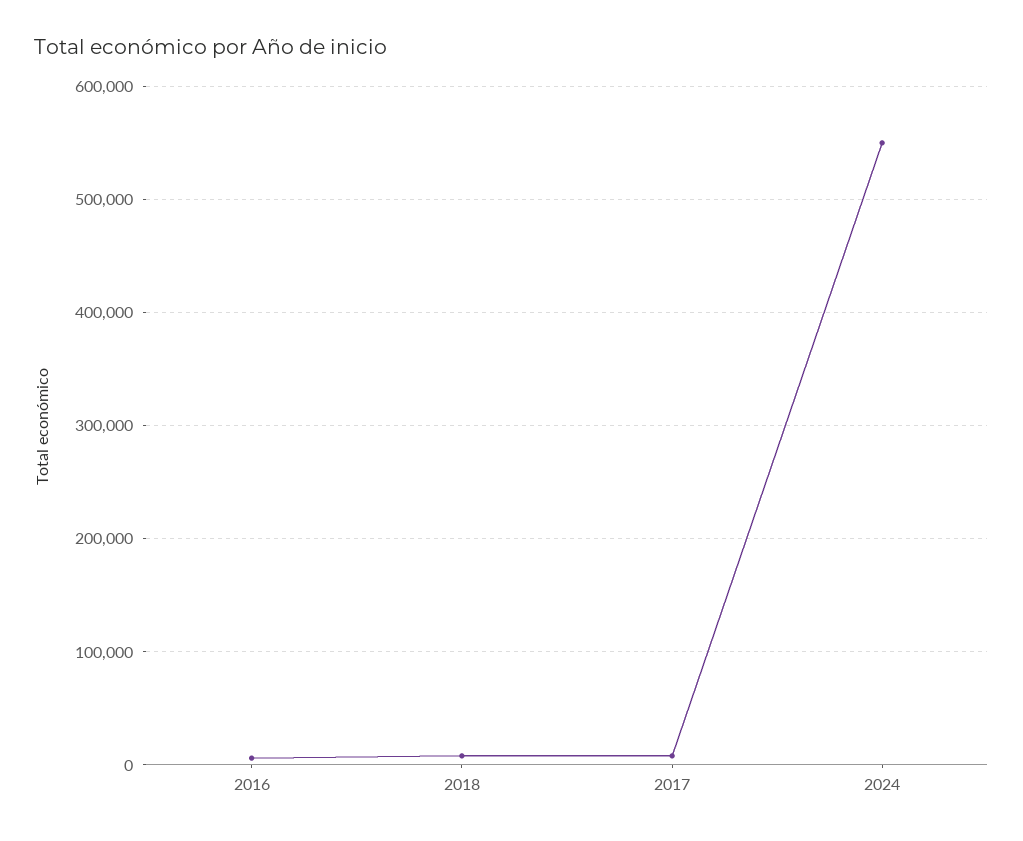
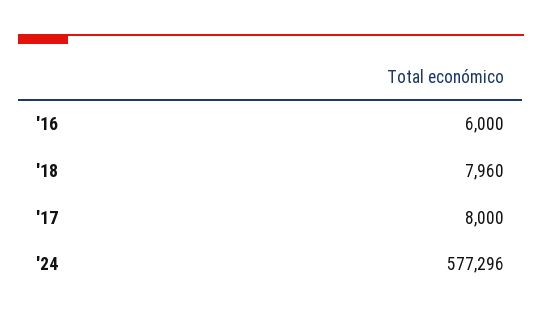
2024: 550000 -> 577296

